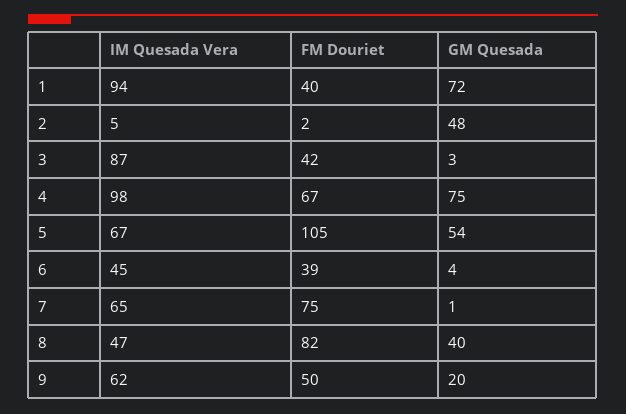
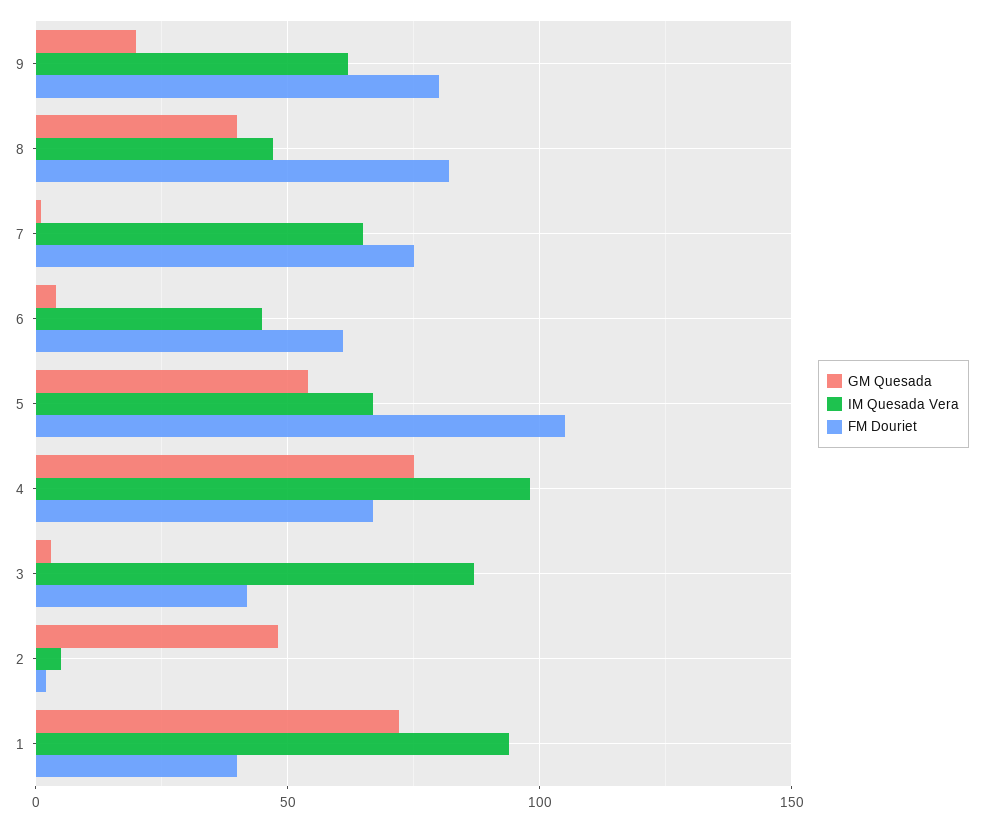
FM Douriet, 6: 39 -> 60
FM Douriet, 9: 50 -> 80

